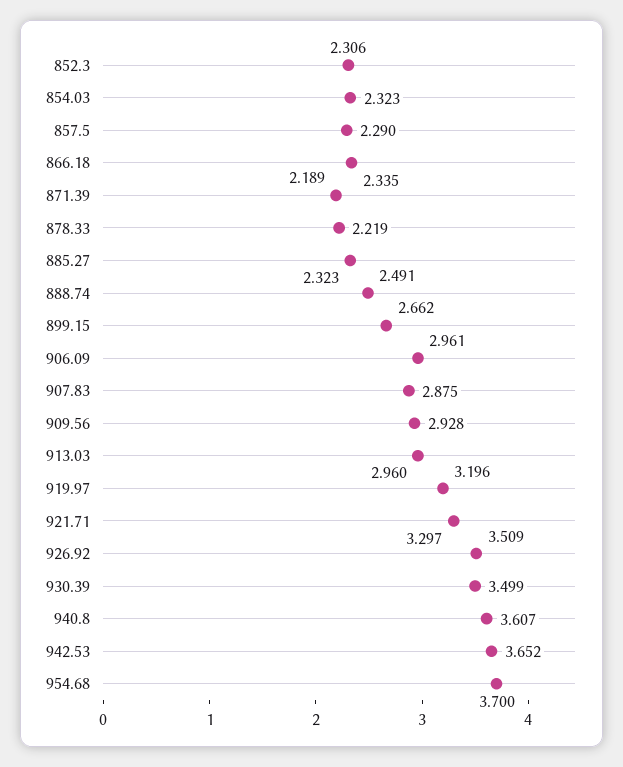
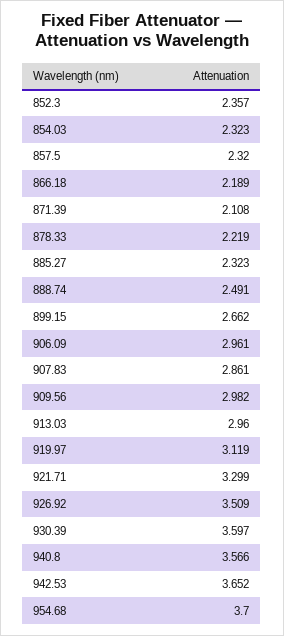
852.3: 2.306 -> 2.357
857.5: 2.29 -> 2.32
866.18: 2.335 -> 2.189
871.39: 2.189 -> 2.108
907.83: 2.875 -> 2.861
909.56: 2.928 -> 2.982
919.97: 3.196 -> 3.119
921.71: 3.297 -> 3.299
930.39: 3.499 -> 3.597
940.8: 3.607 -> 3.566

